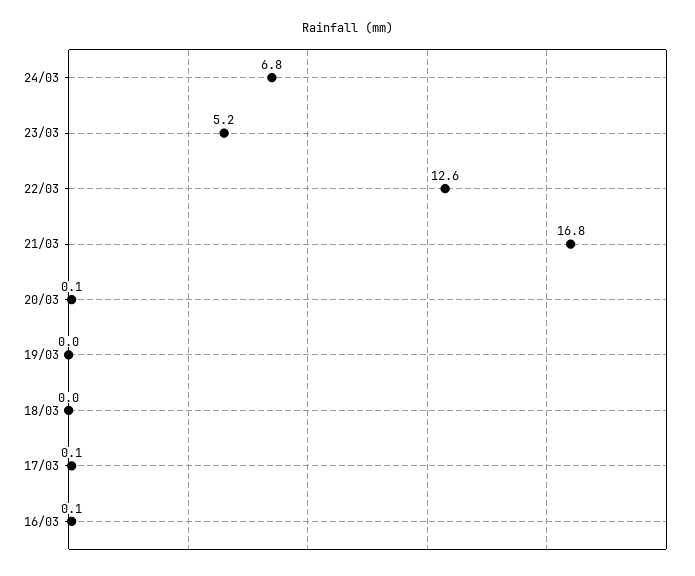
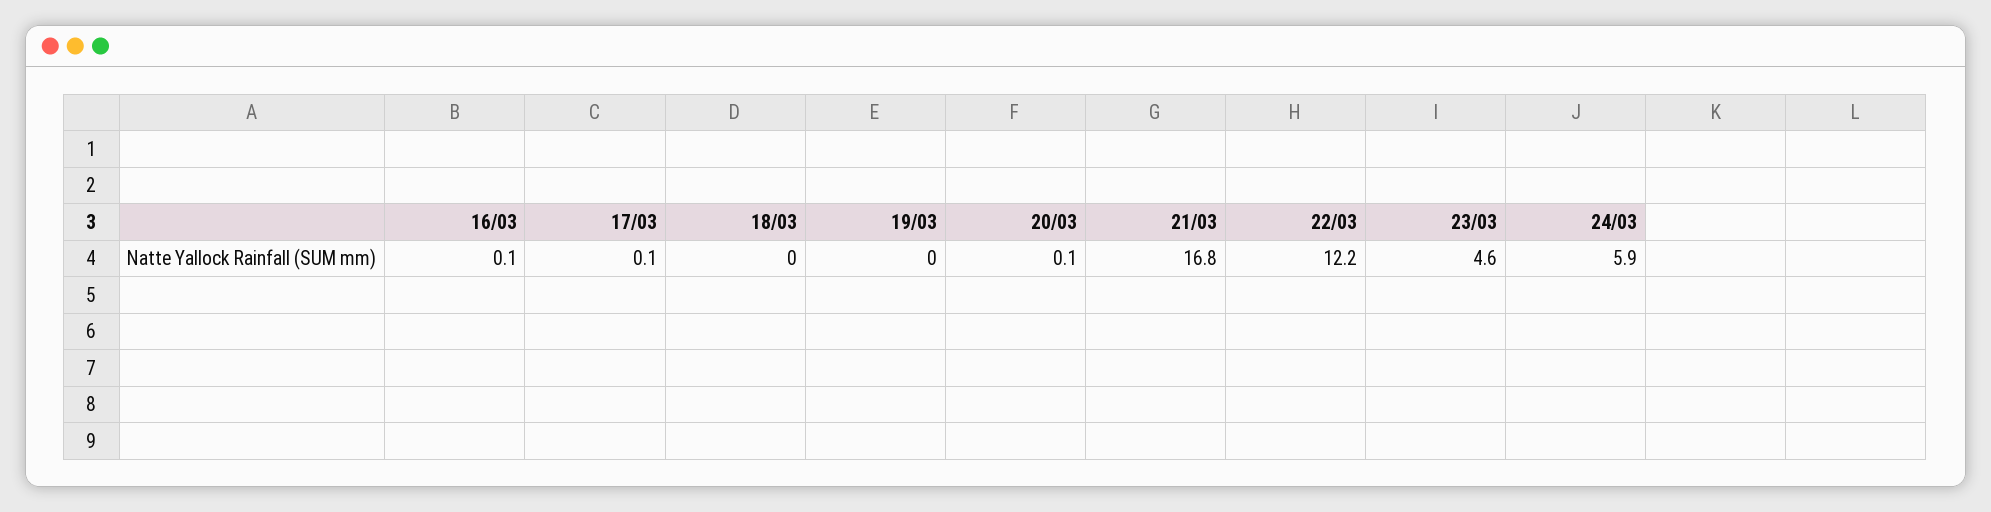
24/03: 6.8 -> 5.9
23/03: 5.2 -> 4.6
22/03: 12.6 -> 12.2

